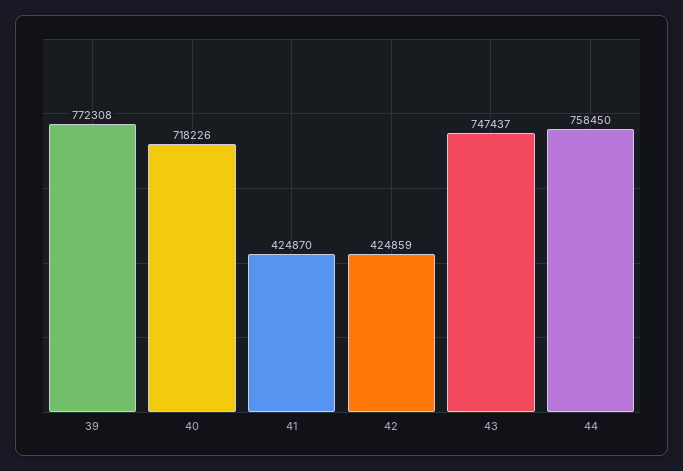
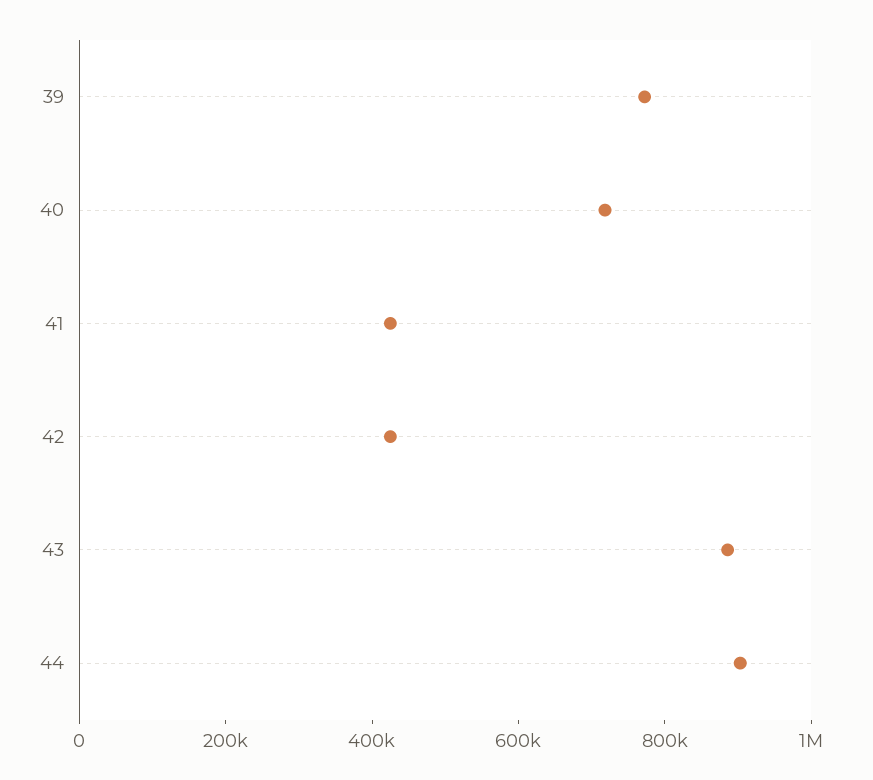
43: 747437 -> 900000
44: 758450 -> 900000

